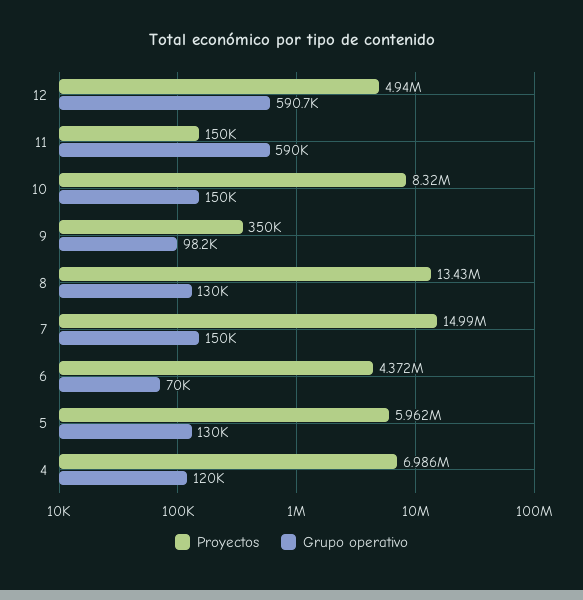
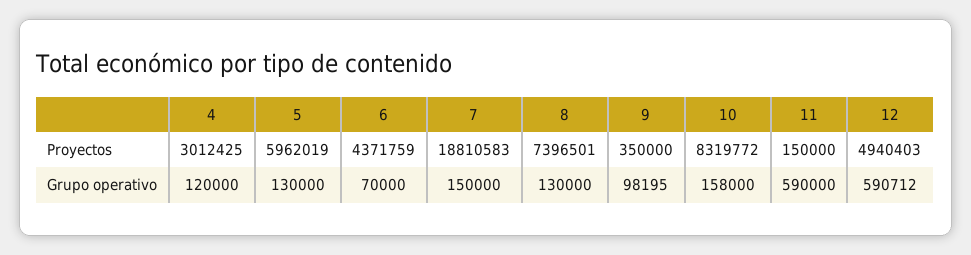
Grupo operativo, 10: 150000 -> 158000
Proyectos, 8: 13430000 -> 7396501
Proyectos, 7: 14990000 -> 18810583
Proyectos, 4: 6986000 -> 3012425

